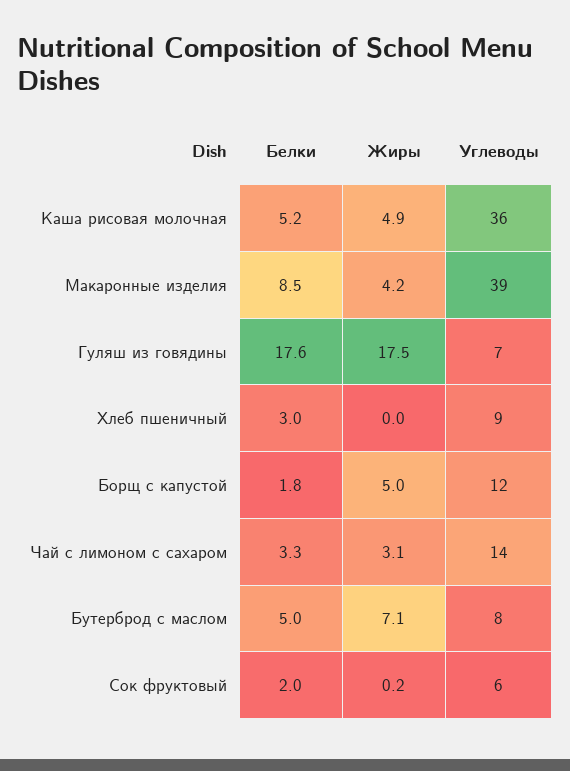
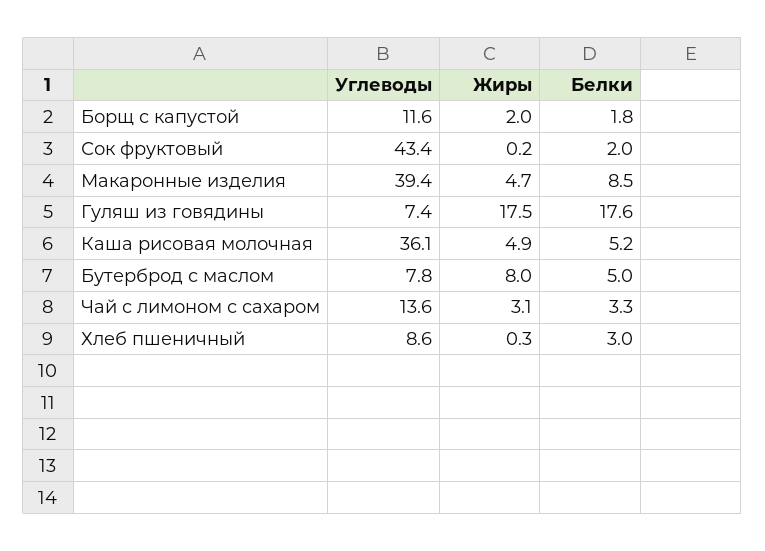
Жиры, Макаронные изделия: 4.2 -> 4.7
Жиры, Хлеб пшеничный: 0 -> 0.3
Жиры, Борщ с капустой: 5 -> 2
Жиры, Бутерброд с маслом: 7.1 -> 8
Углеводы, Сок фруктовый: 6 -> 43.4

